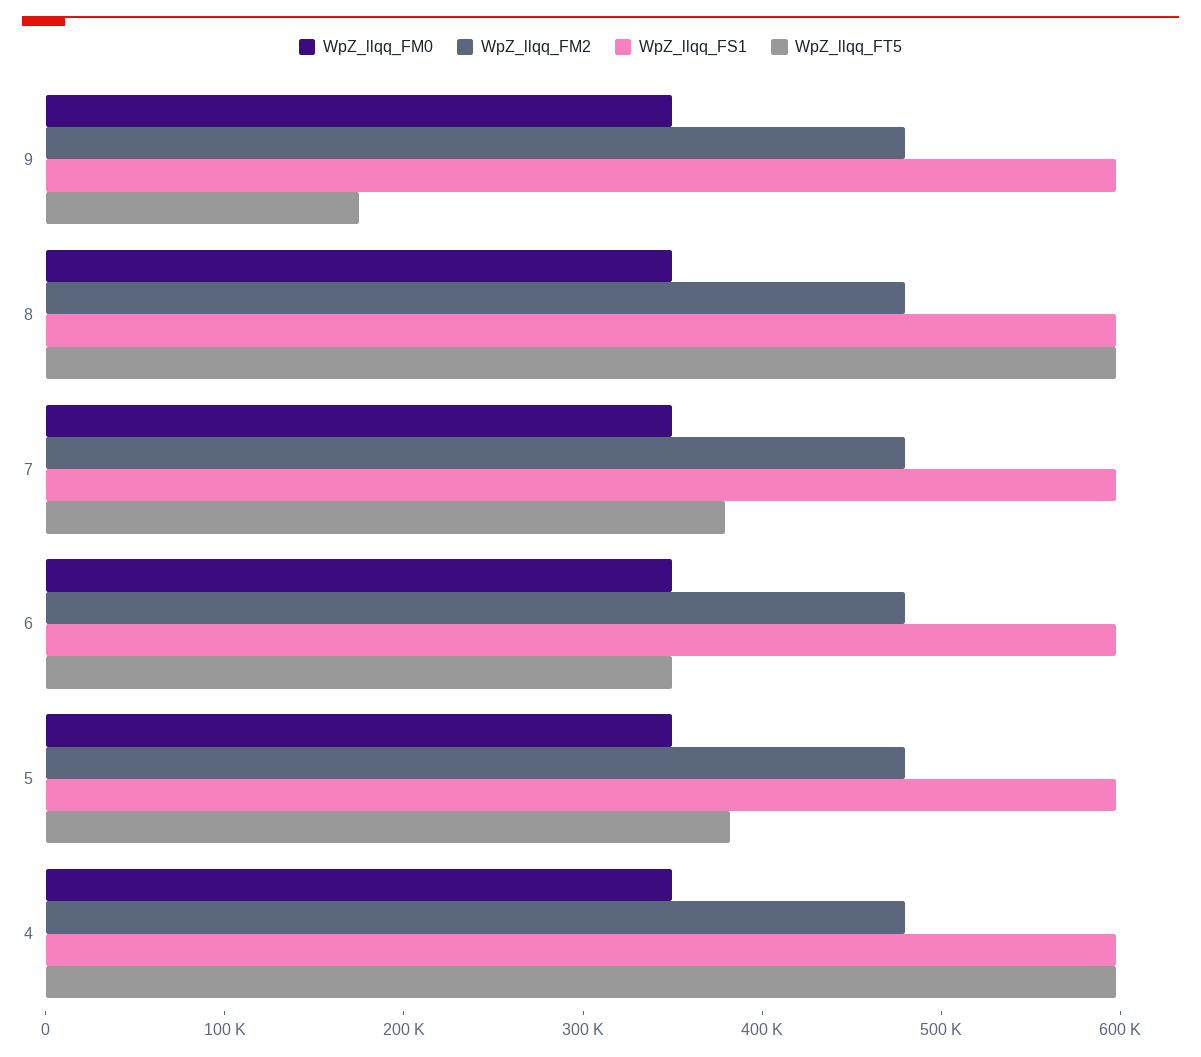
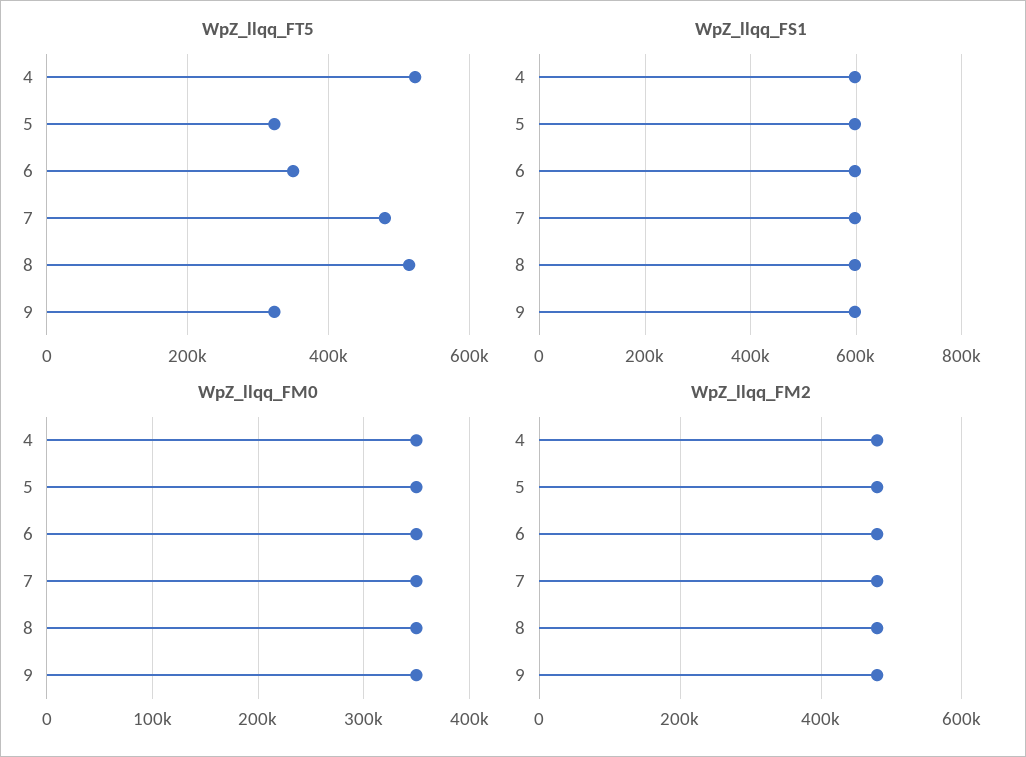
WpZ_llqq_FT5, 9: 180000 -> 320000
WpZ_llqq_FT5, 8: 600000 -> 520000
WpZ_llqq_FT5, 7: 380000 -> 480000
WpZ_llqq_FT5, 5: 380000 -> 320000
WpZ_llqq_FT5, 4: 600000 -> 520000

